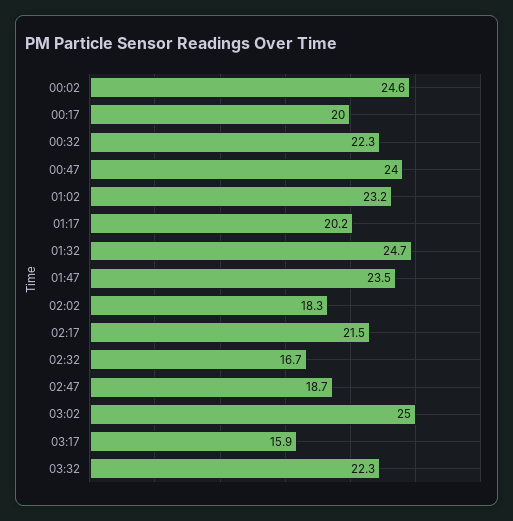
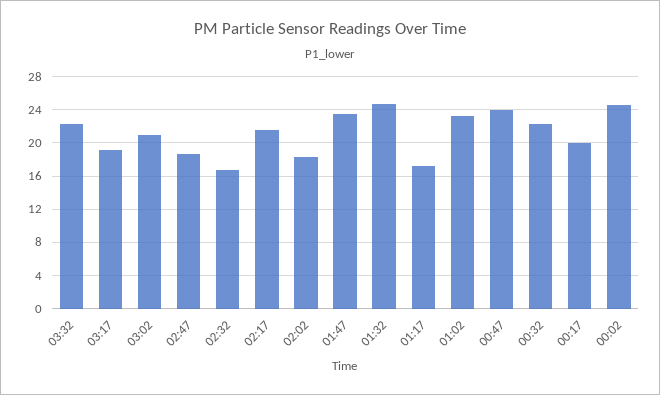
01:17: 20.2 -> 17
03:02: 25 -> 21
03:17: 15.9 -> 19

